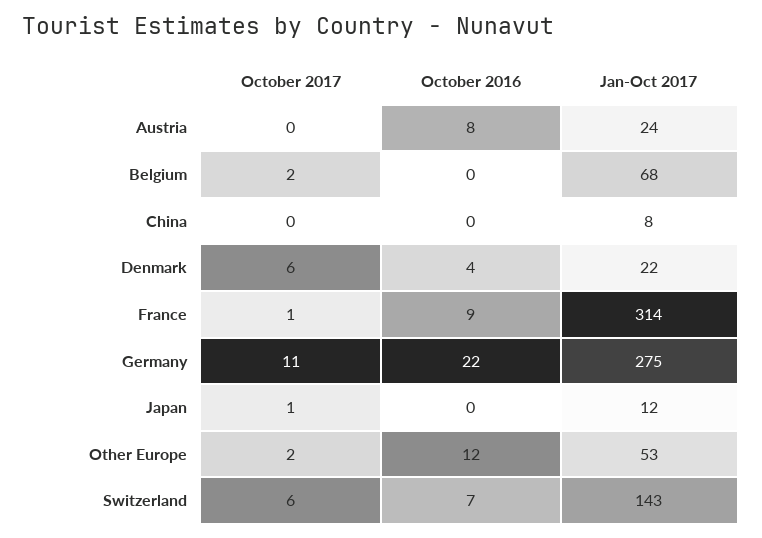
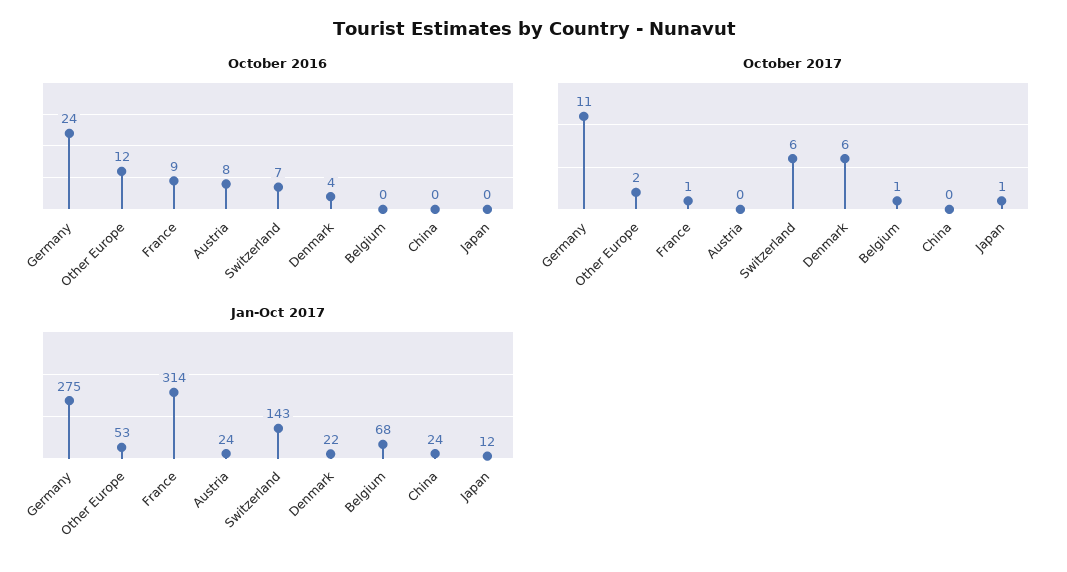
October 2017, Belgium: 2 -> 1
Jan-Oct 2017, China: 8 -> 24
October 2016, Germany: 22 -> 24

